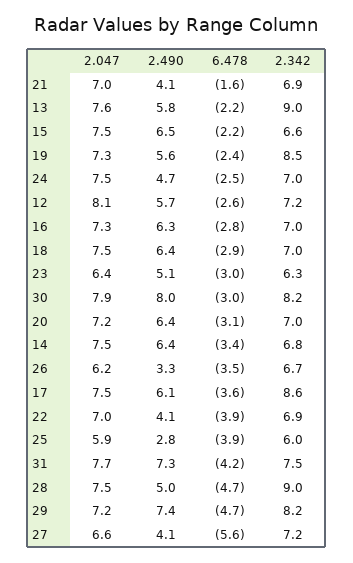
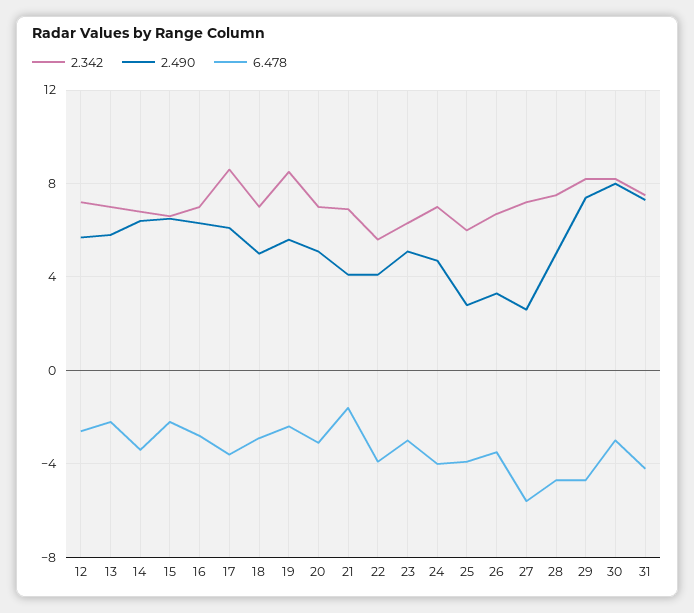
2.047, 21: 7 -> none
2.047, 13: 7.6 -> none
2.342, 13: 9 -> 7
2.047, 15: 7.5 -> none
2.047, 19: 7.3 -> none
2.047, 24: 7.5 -> none
6.478, 24: -2.5 -> -4
2.047, 12: 8.1 -> none
2.047, 16: 7.3 -> none
2.047, 18: 7.5 -> none
2.490, 18: 6.4 -> 5
2.047, 23: 6.4 -> none
2.047, 30: 7.9 -> none
2.047, 20: 7.2 -> none
2.490, 20: 6.4 -> 5
2.047, 14: 7.5 -> none
2.047, 26: 6.2 -> none
2.047, 17: 7.5 -> none
2.047, 22: 7 -> none
2.342, 22: 6.9 -> 5.5
2.047, 25: 5.9 -> none
2.047, 31: 7.7 -> none
2.047, 28: 7.5 -> none
2.342, 28: 9 -> 7.5
2.047, 29: 7.2 -> none
2.047, 27: 6.6 -> none
2.490, 27: 4.1 -> 2.5

